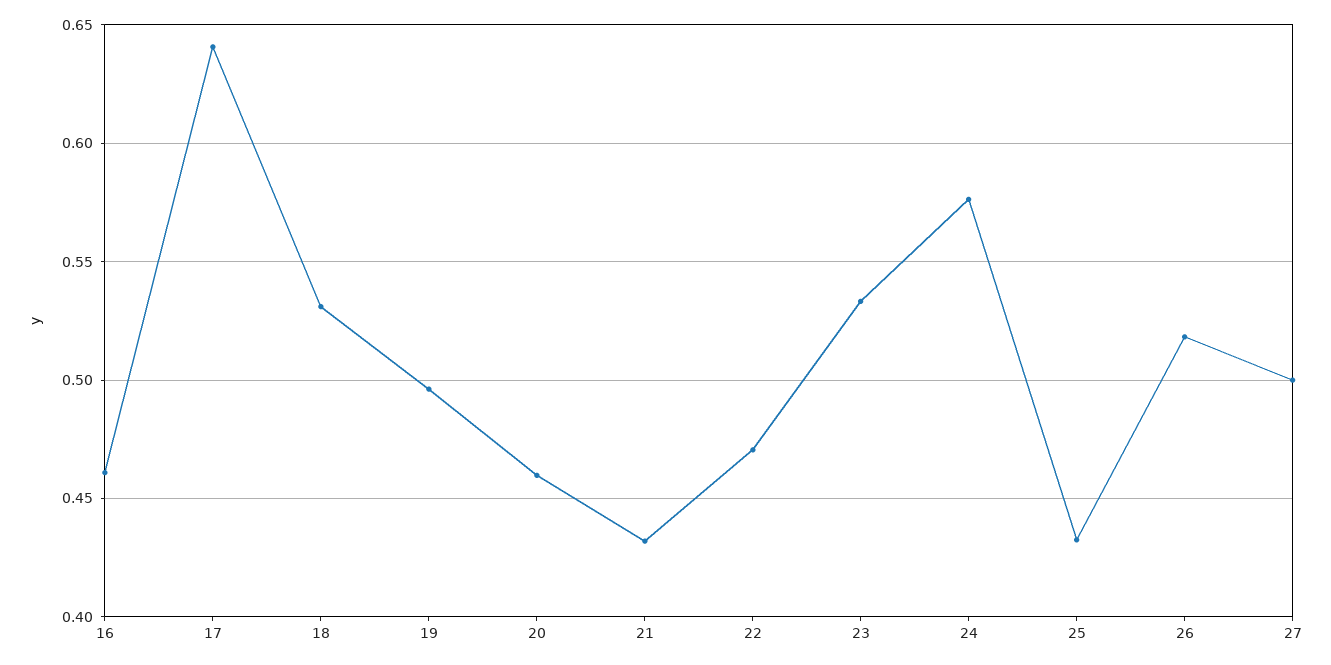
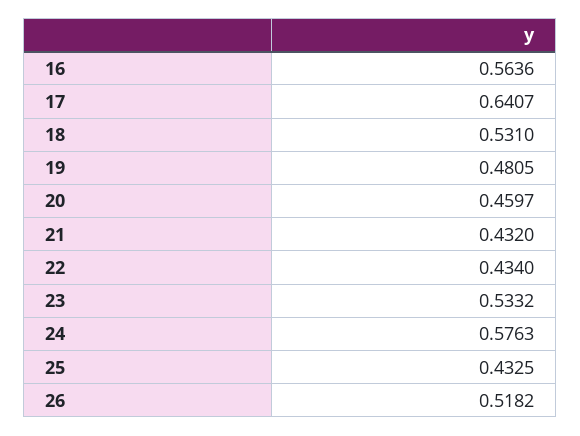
16: 0.46 -> 0.5636
19: 0.495 -> 0.4805
22: 0.47 -> 0.434
27: 0.5 -> none

